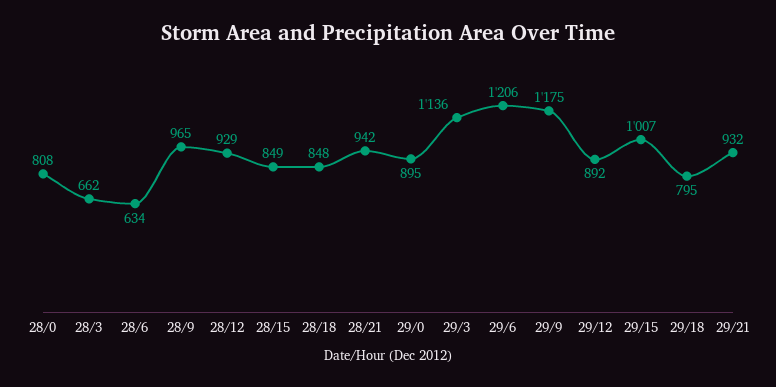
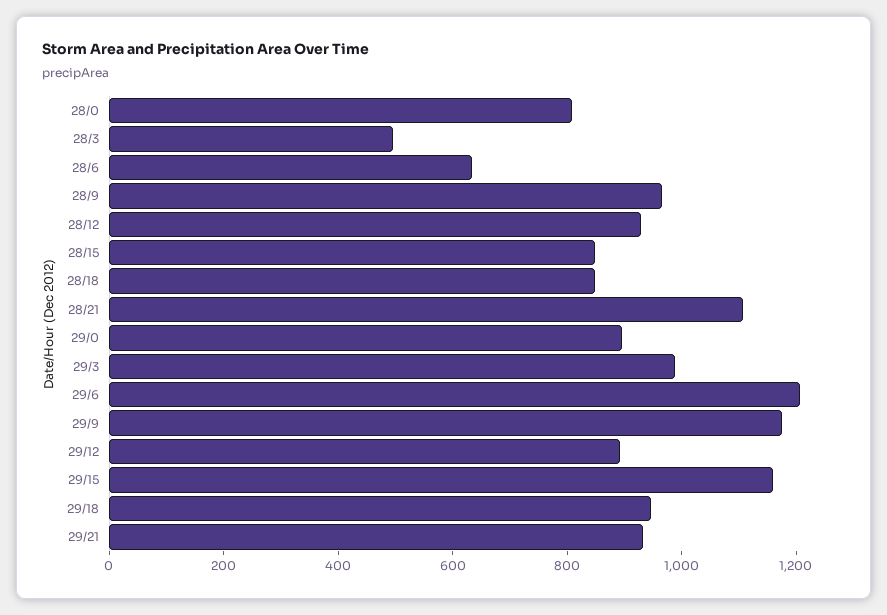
28/3: 662 -> 500
28/21: 942 -> 1100
29/3: 1136 -> 1000
29/15: 1007 -> 1150
29/18: 795 -> 950

